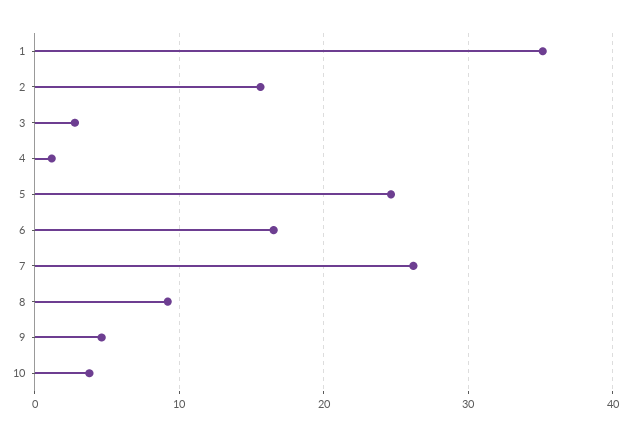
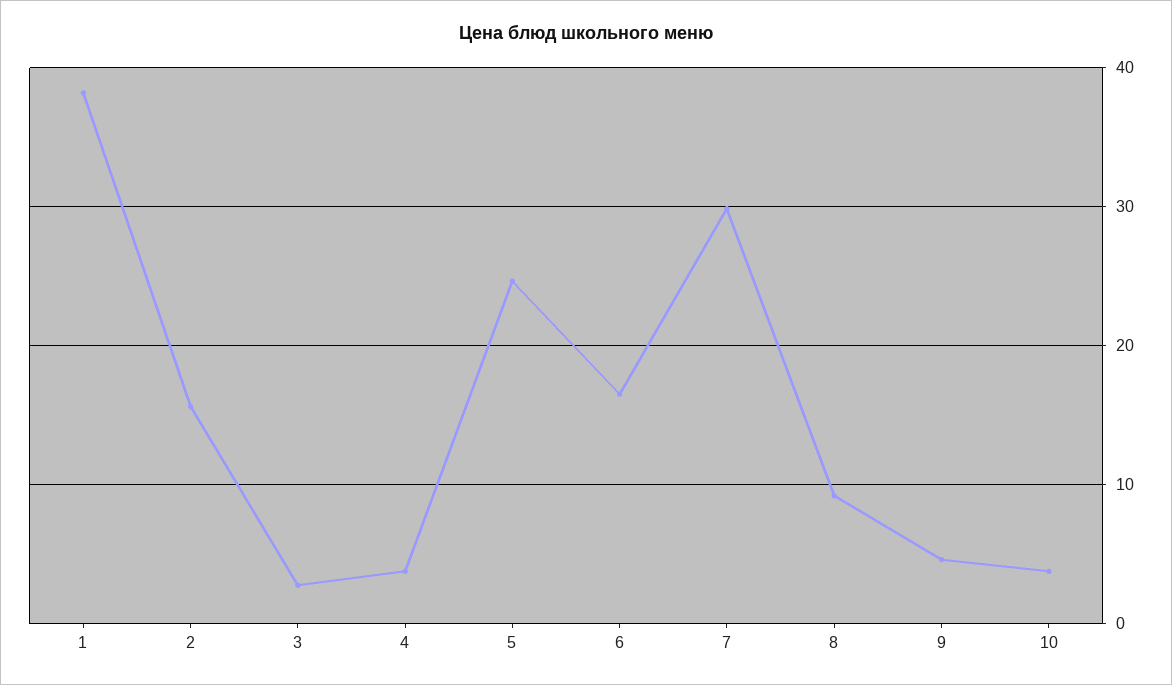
1: 35 -> 38
4: 1 -> 4
7: 26 -> 30

